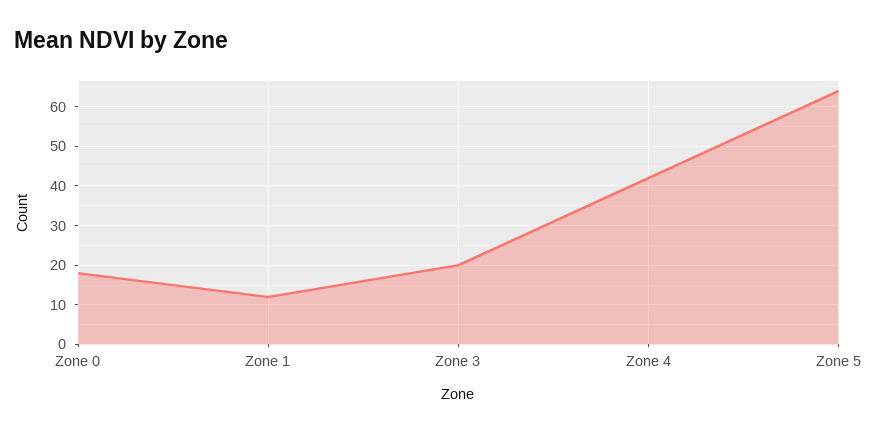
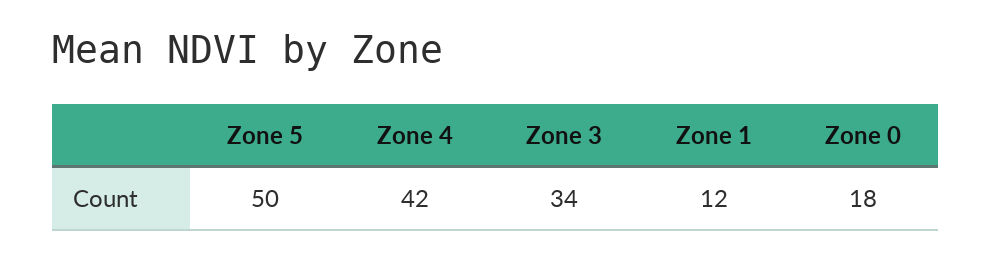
Zone 3: 20 -> 34
Zone 5: 65 -> 50

